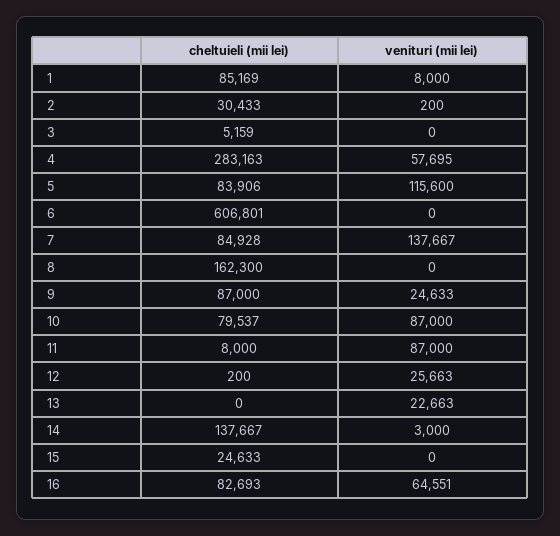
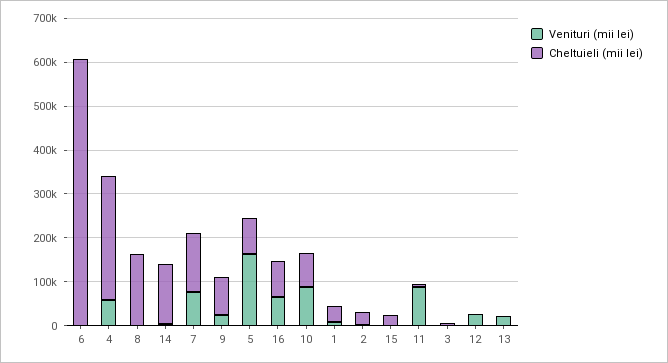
cheltuieli (mii lei), 1: 85169 -> 40000
venituri (mii lei), 5: 115600 -> 160000
cheltuieli (mii lei), 7: 84928 -> 140000
venituri (mii lei), 7: 137667 -> 80000

